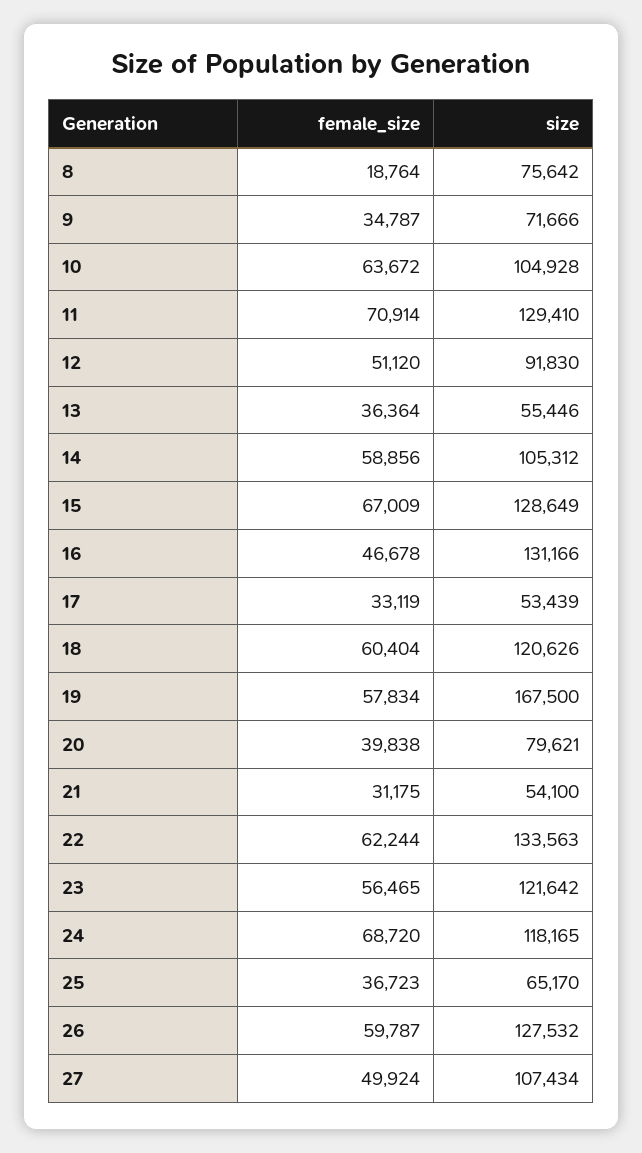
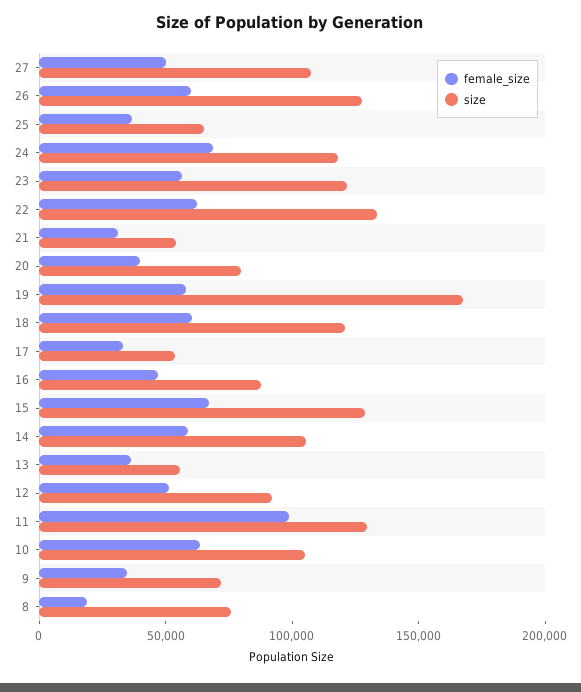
female_size, 11: 70914 -> 100000
size, 16: 131166 -> 90000

